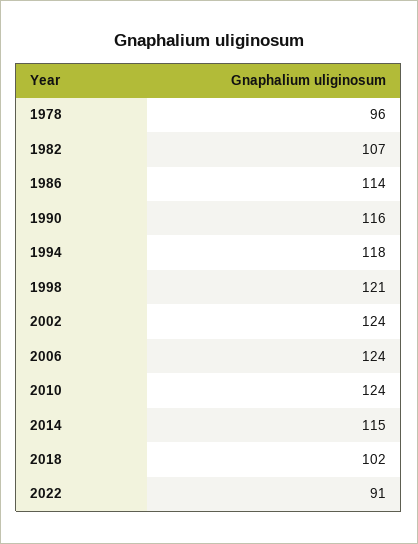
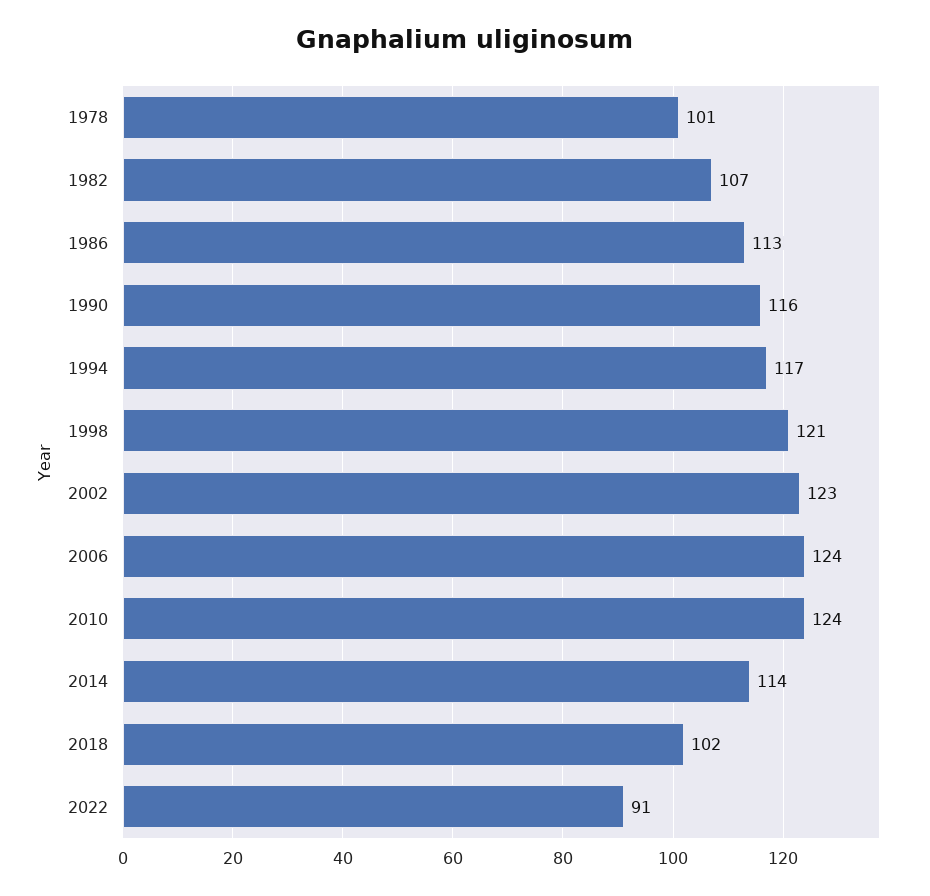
1978: 96 -> 101
1986: 114 -> 113
1994: 118 -> 117
2002: 124 -> 123
2014: 115 -> 114

